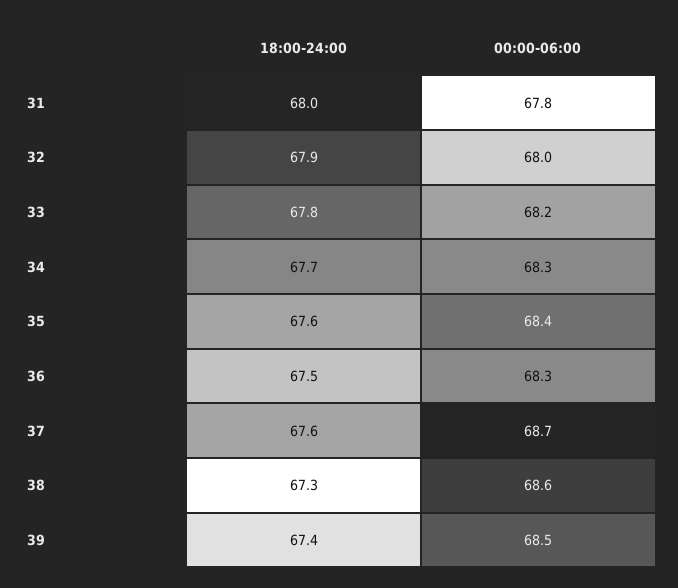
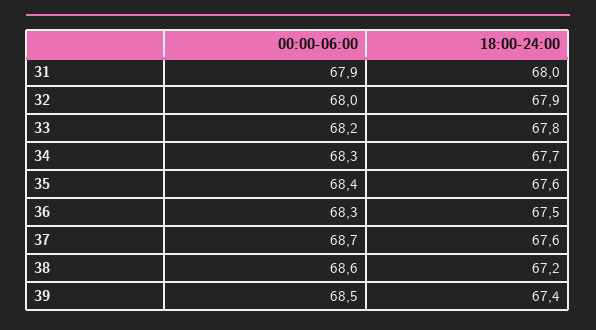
00:00-06:00, 31: 67.8 -> 67.9
18:00-24:00, 38: 67.3 -> 67.2

